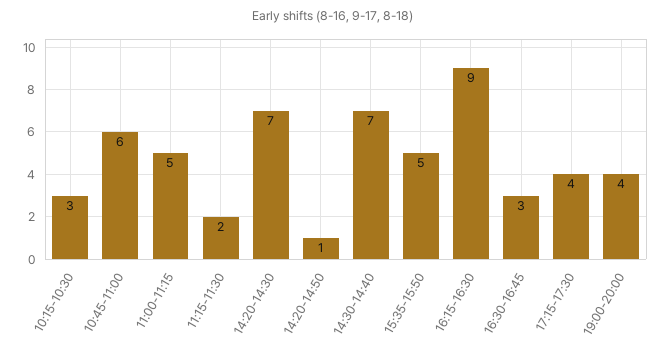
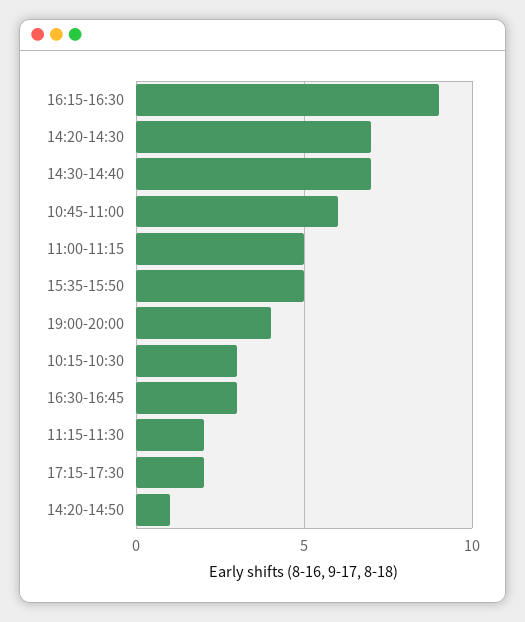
17:15-17:30: 4 -> 2

